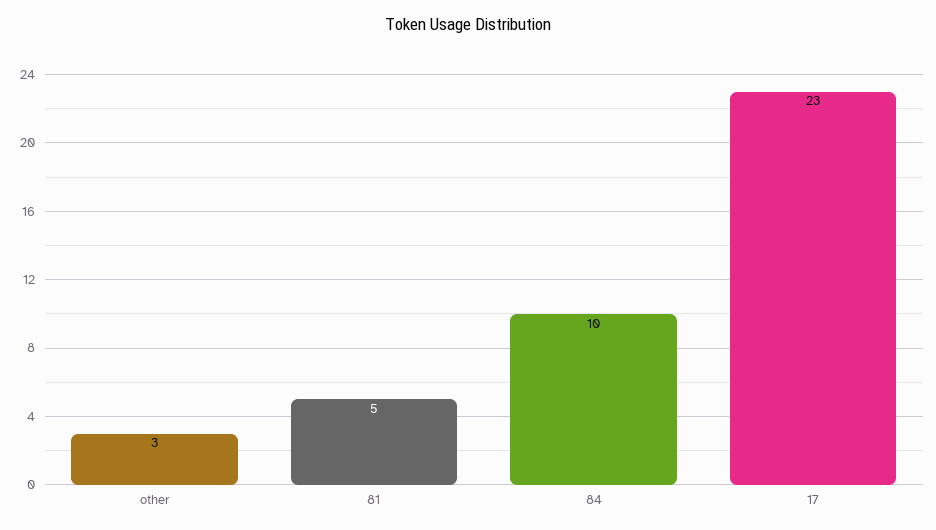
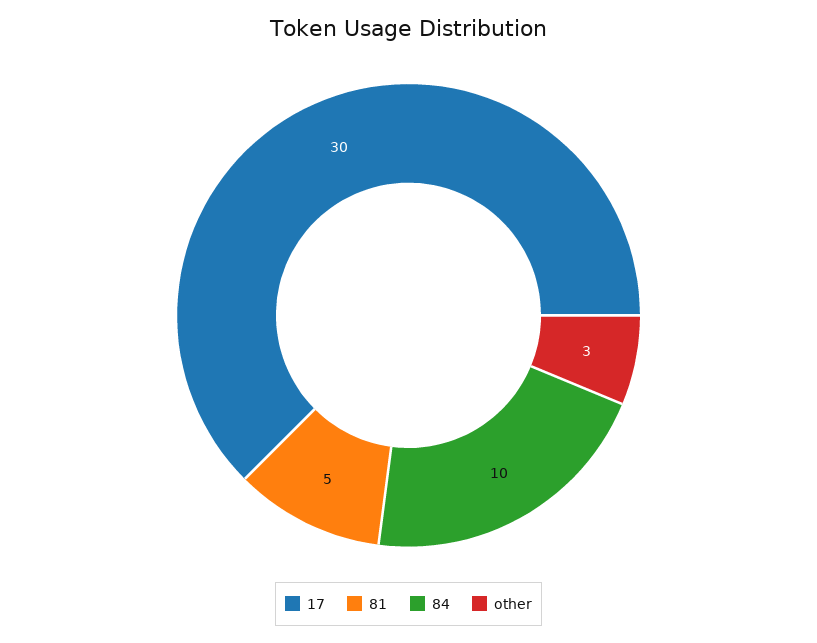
17: 23 -> 30

